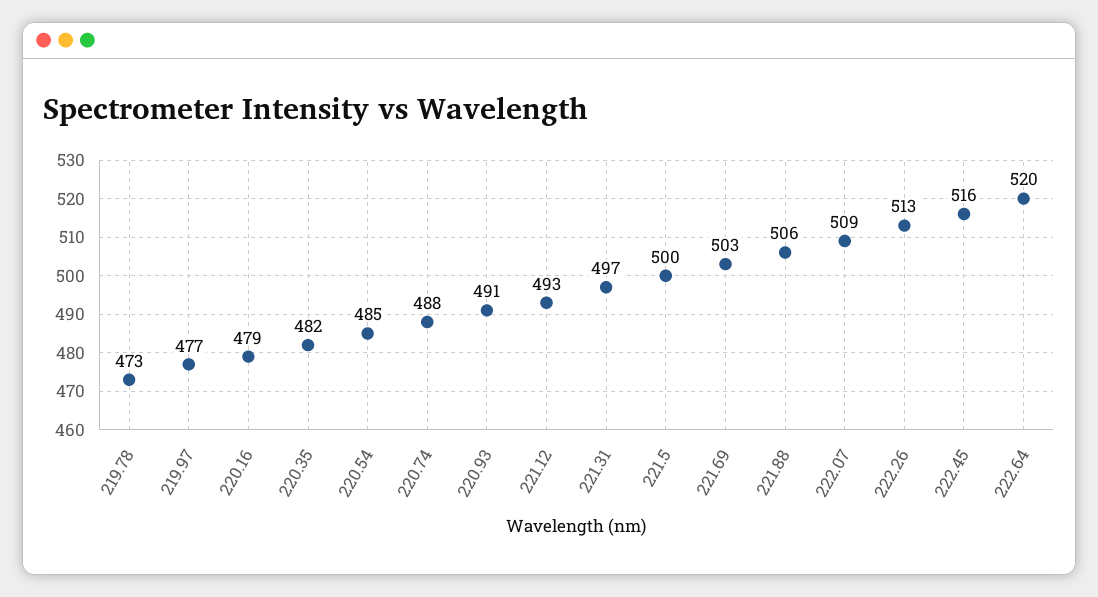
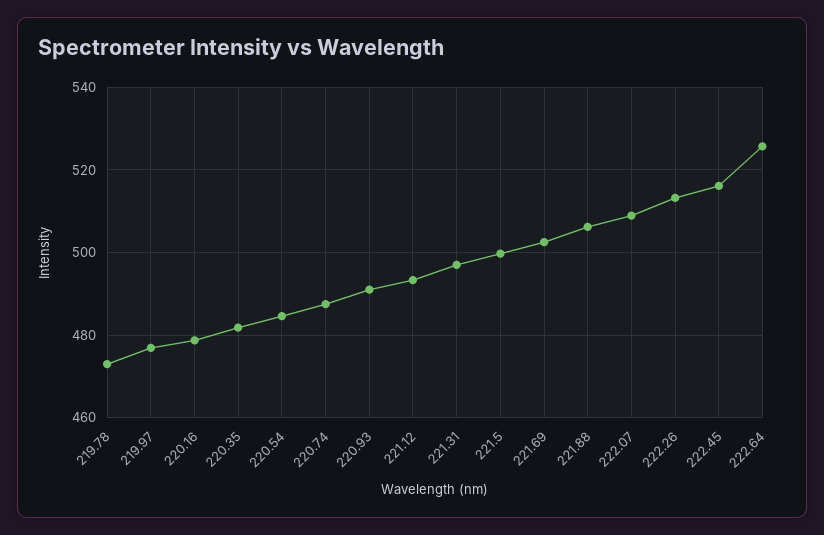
222.64: 520 -> 526

